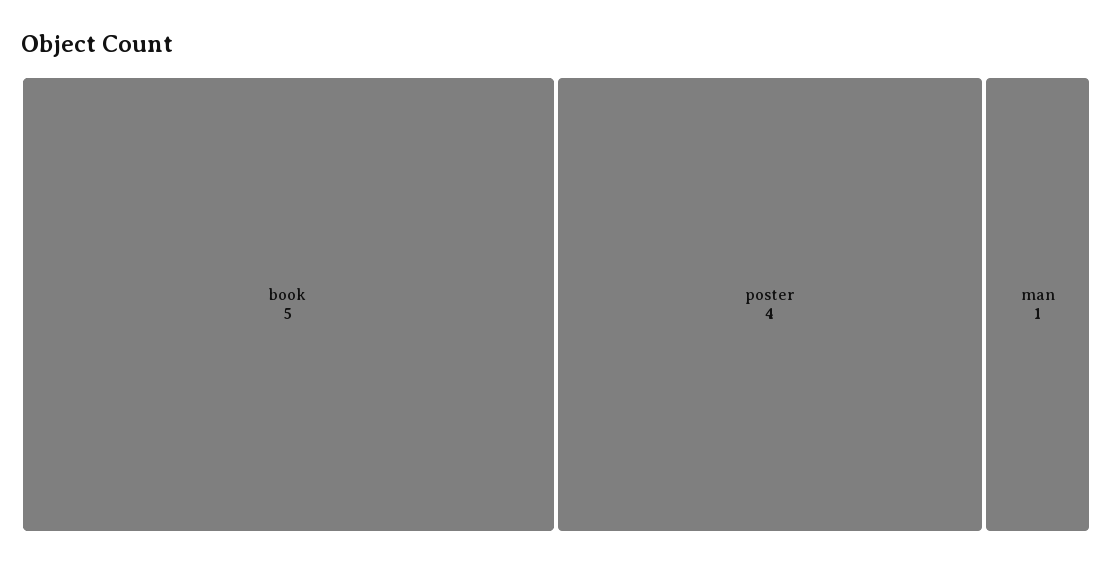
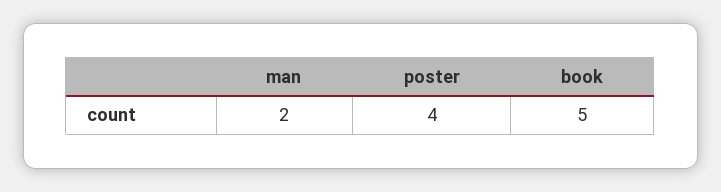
man: 1 -> 2

